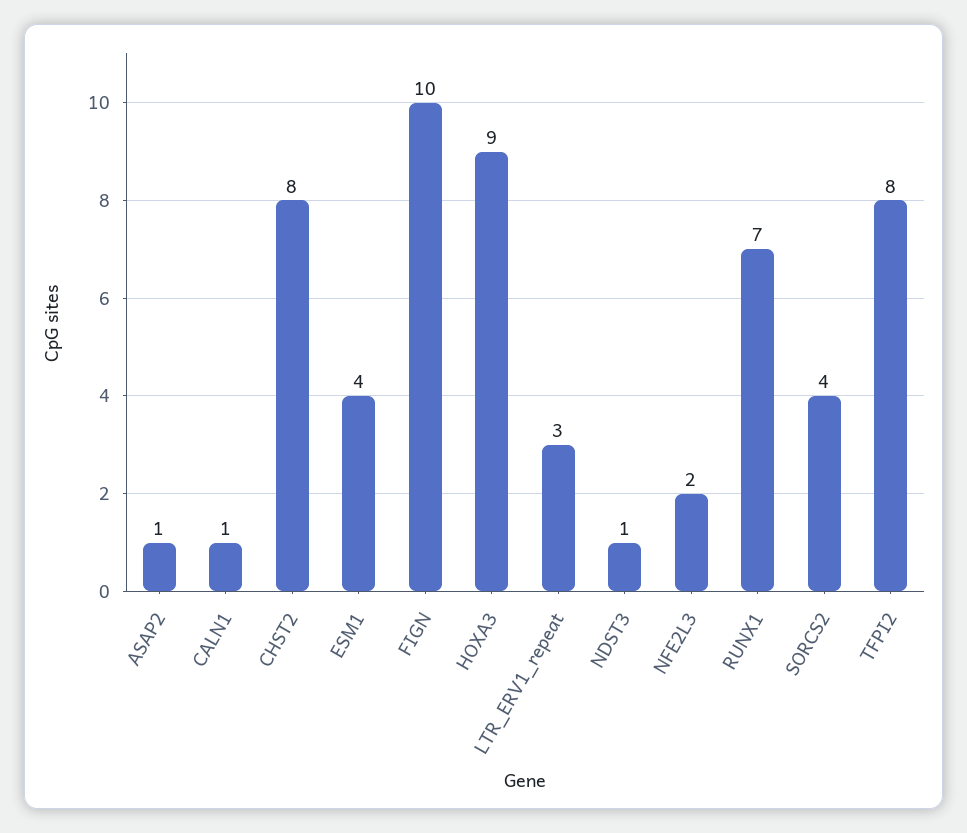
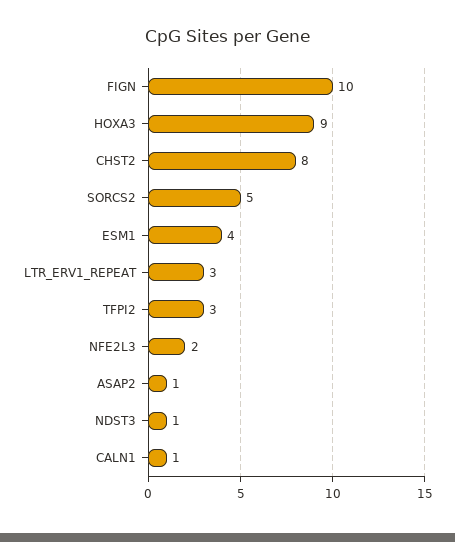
RUNX1: 7 -> none
SORCS2: 4 -> 5
TFPI2: 8 -> 3

